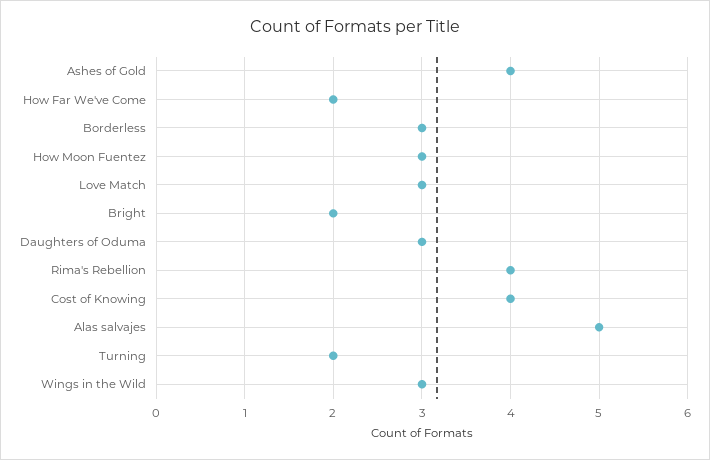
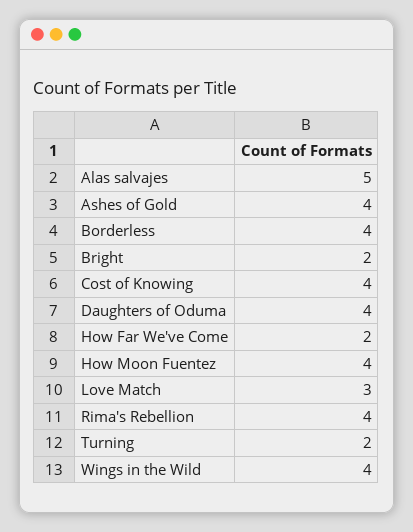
Borderless: 3 -> 4
How Moon Fuentez: 3 -> 4
Daughters of Oduma: 3 -> 4
Wings in the Wild: 3 -> 4

